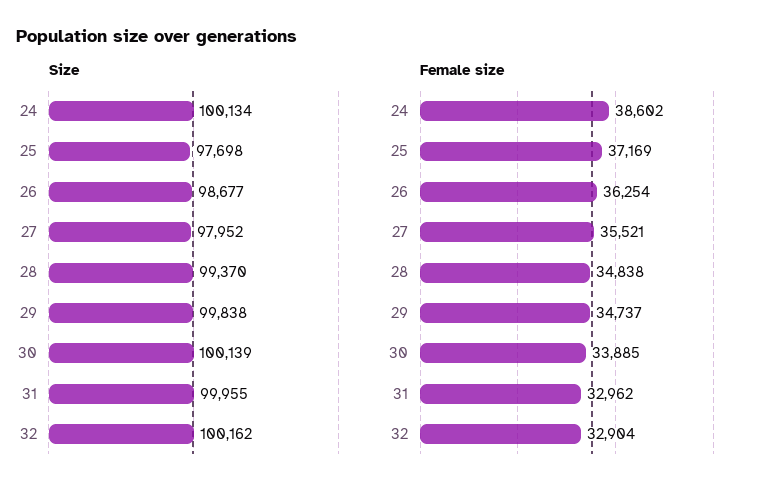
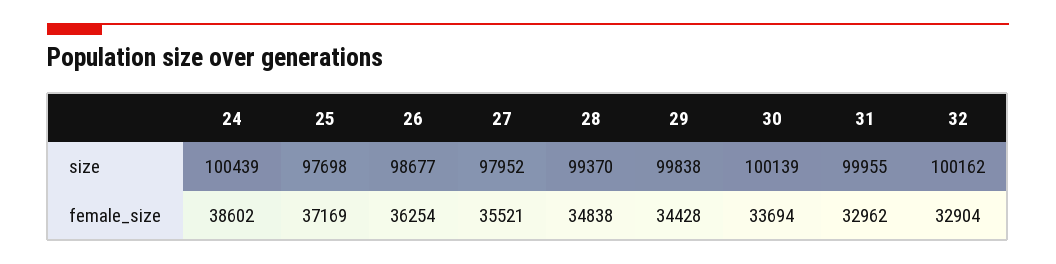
Size, 24: 100134 -> 100439
Female size, 29: 34737 -> 34428
Female size, 30: 33885 -> 33694

